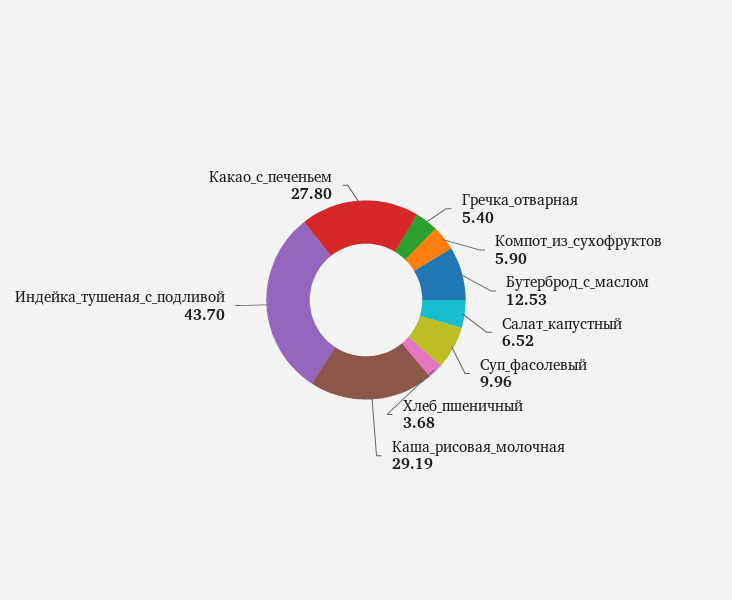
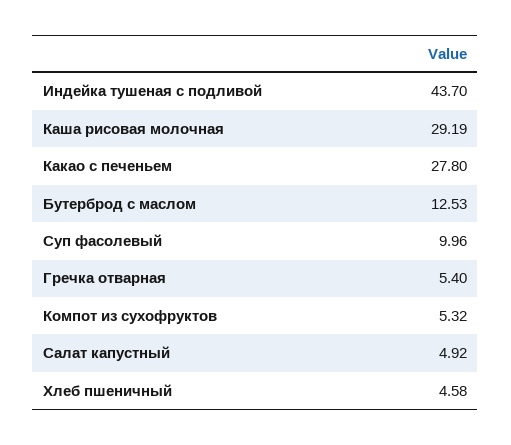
Компот_из_сухофруктов: 5.9 -> 5.32
Салат_капустный: 6.52 -> 4.92
Хлеб_пшеничный: 3.68 -> 4.58

